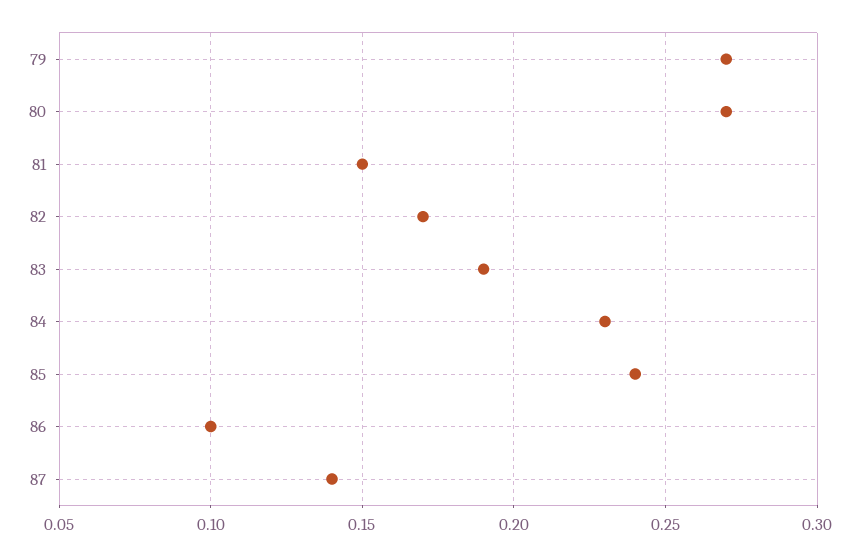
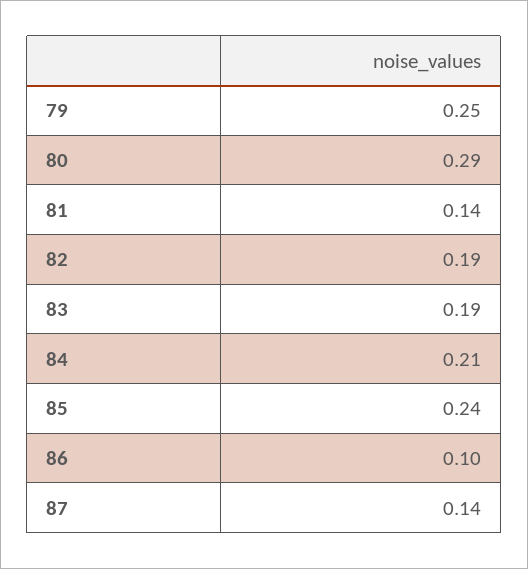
79: 0.27 -> 0.25
80: 0.27 -> 0.29
81: 0.15 -> 0.14
82: 0.17 -> 0.19
84: 0.23 -> 0.21

